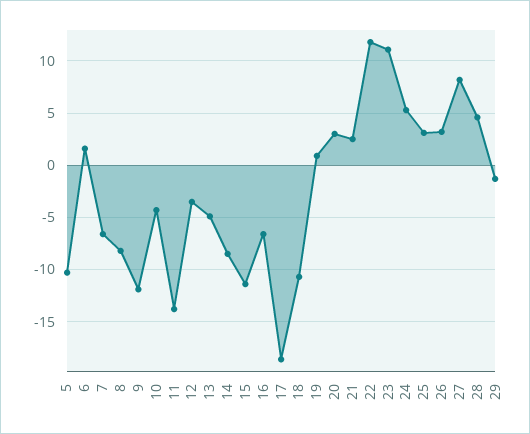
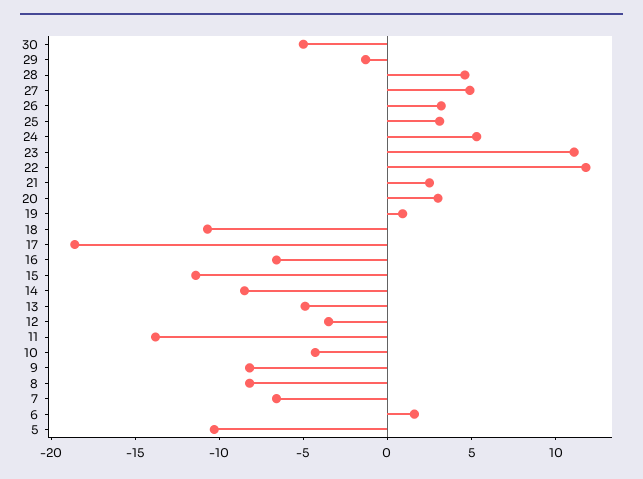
9: -12 -> -8
27: 8 -> 5
30: none -> -5

